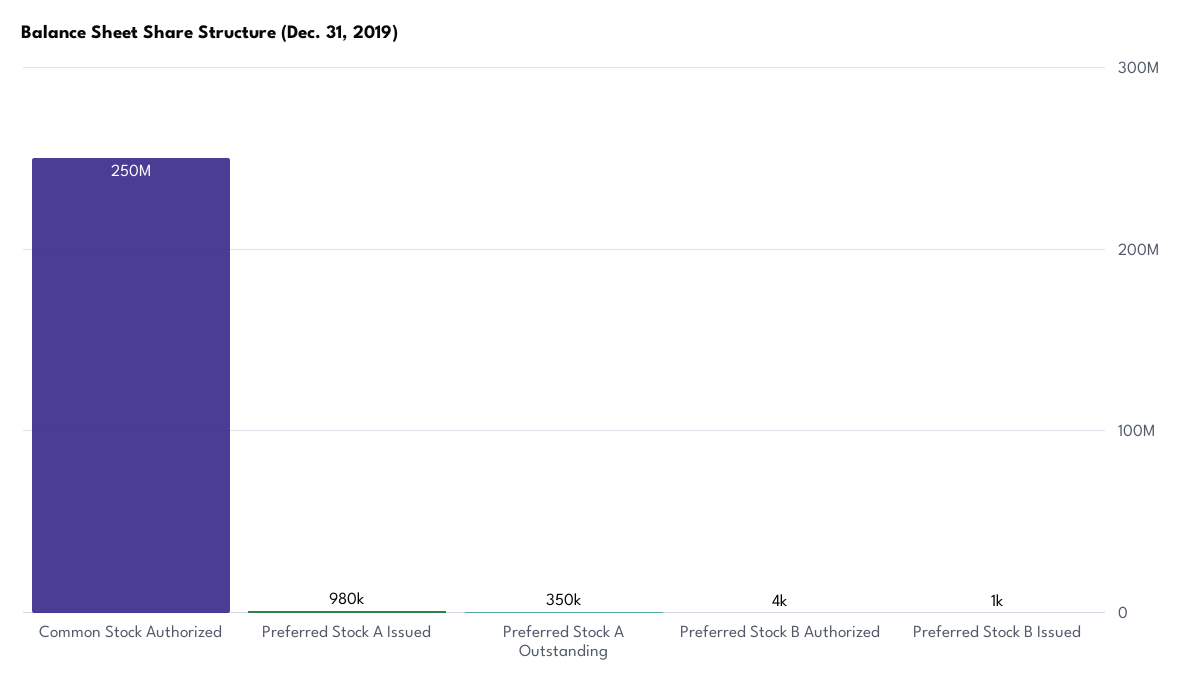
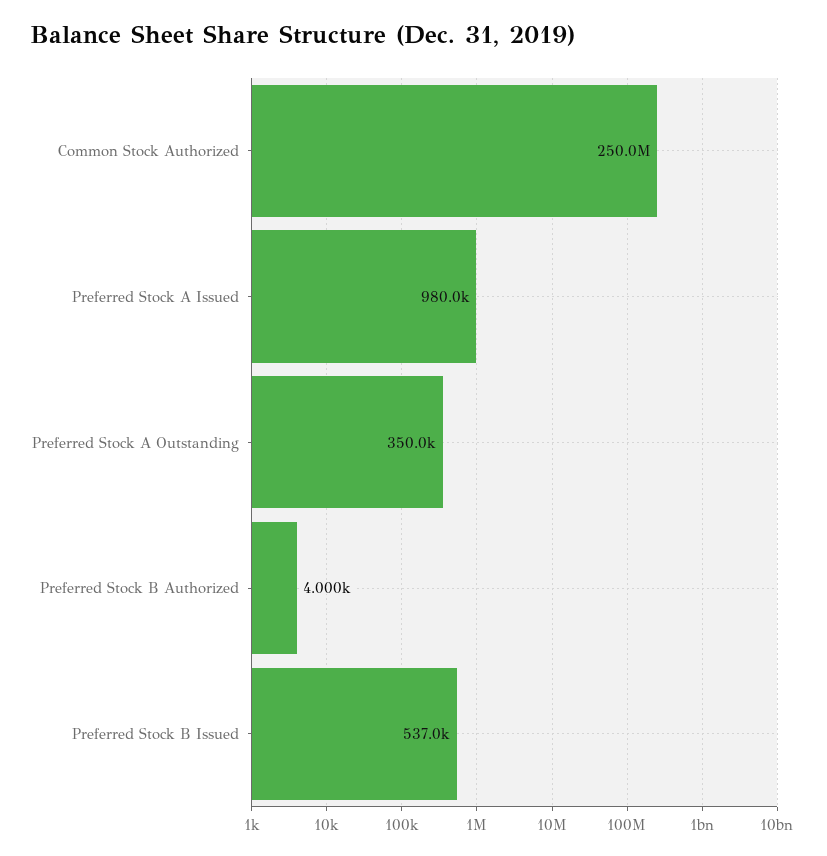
Preferred Stock B Issued: 1000 -> 537000

